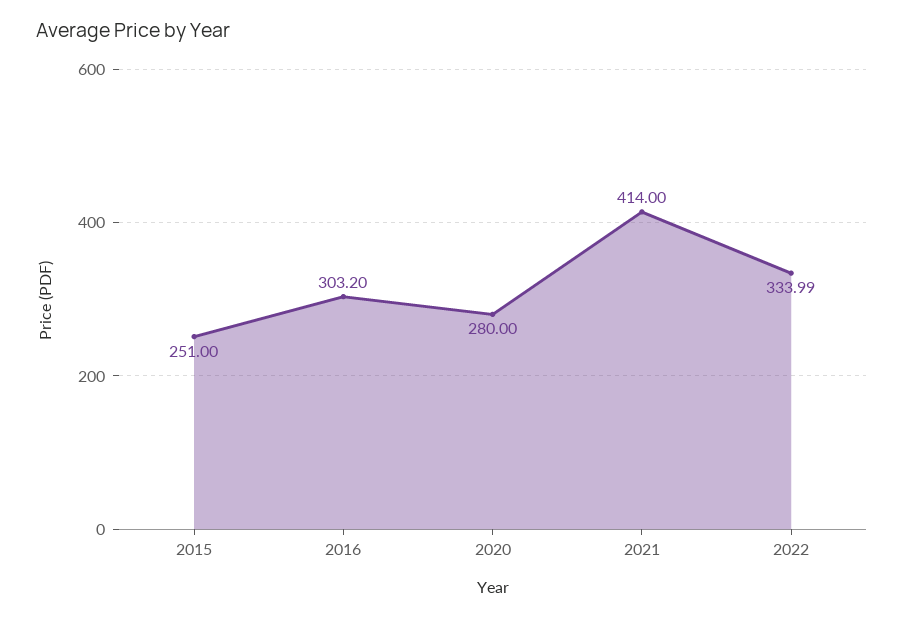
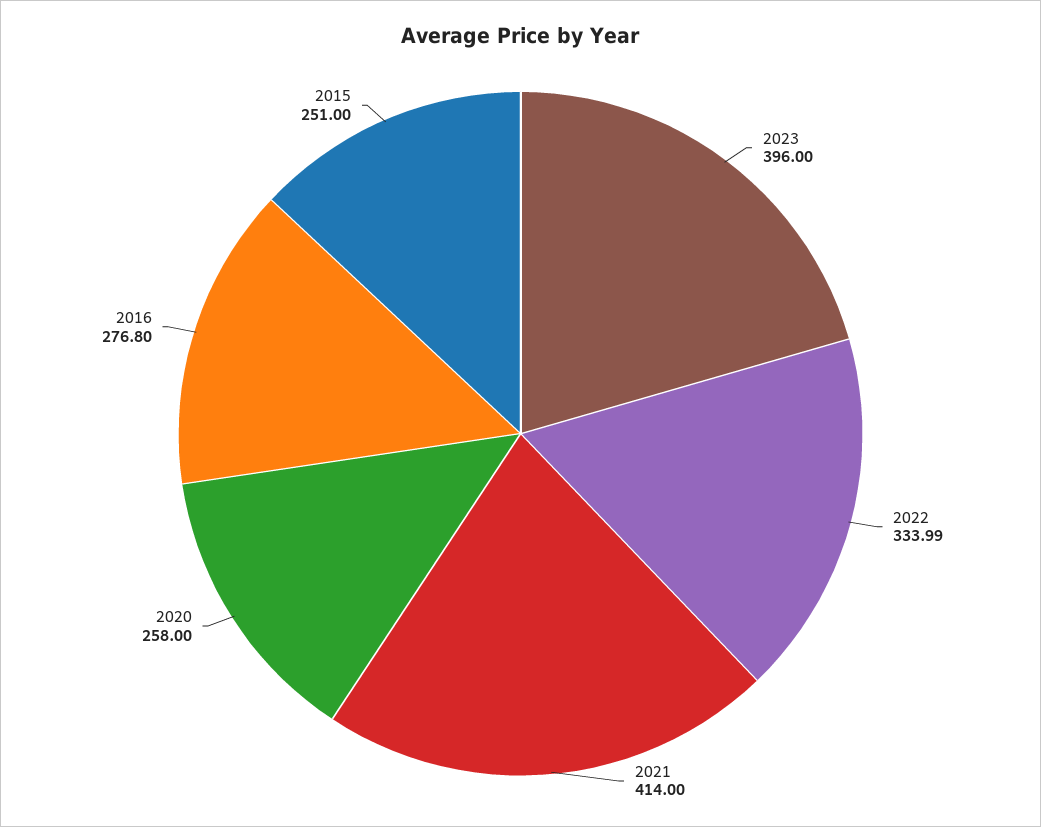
2016: 303.2 -> 276.8
2020: 280 -> 258
2023: none -> 396

